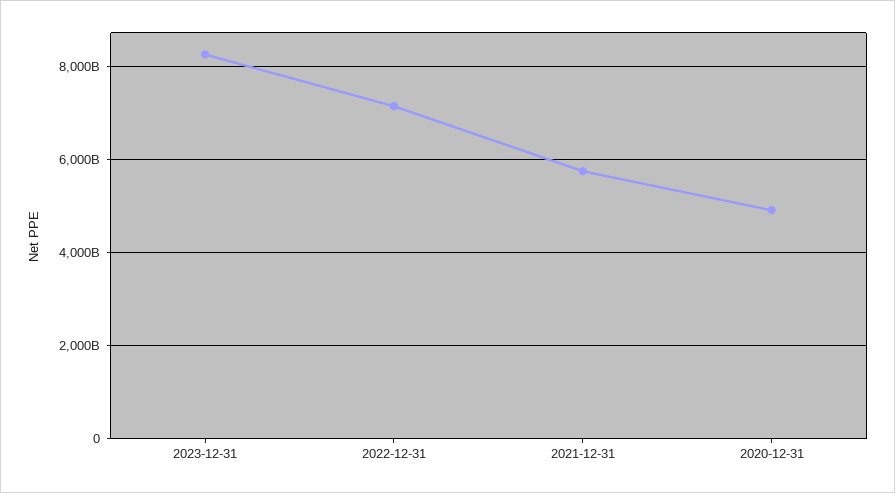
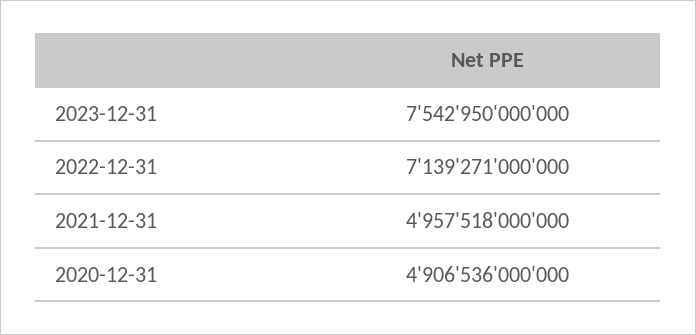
2023-12-31: 8200000000000 -> 7542950000000
2021-12-31: 5800000000000 -> 4957518000000

